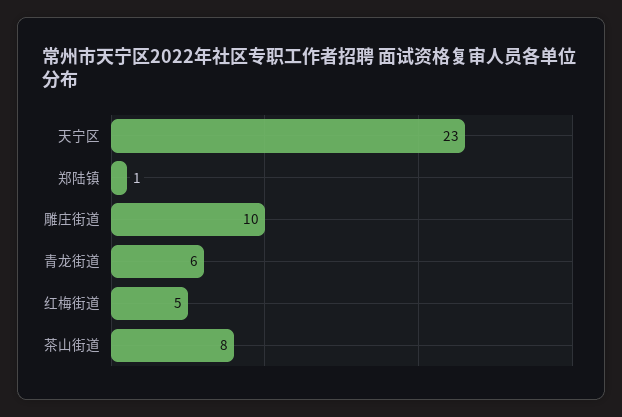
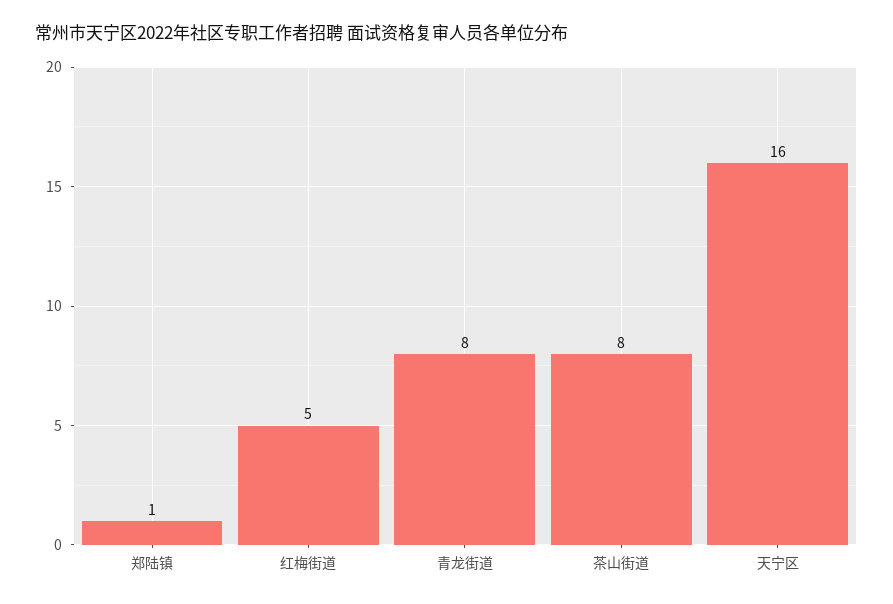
天宁区: 23 -> 16
雕庄街道: 10 -> none
青龙街道: 6 -> 8

